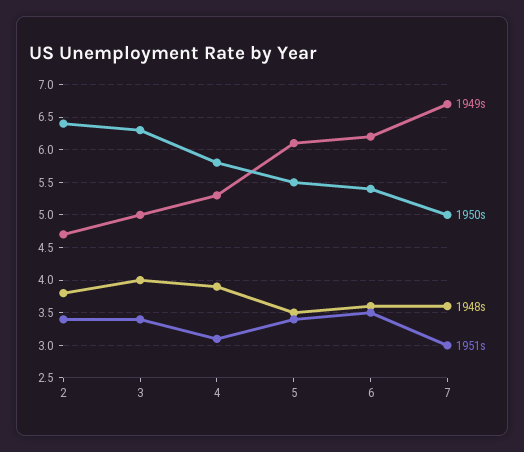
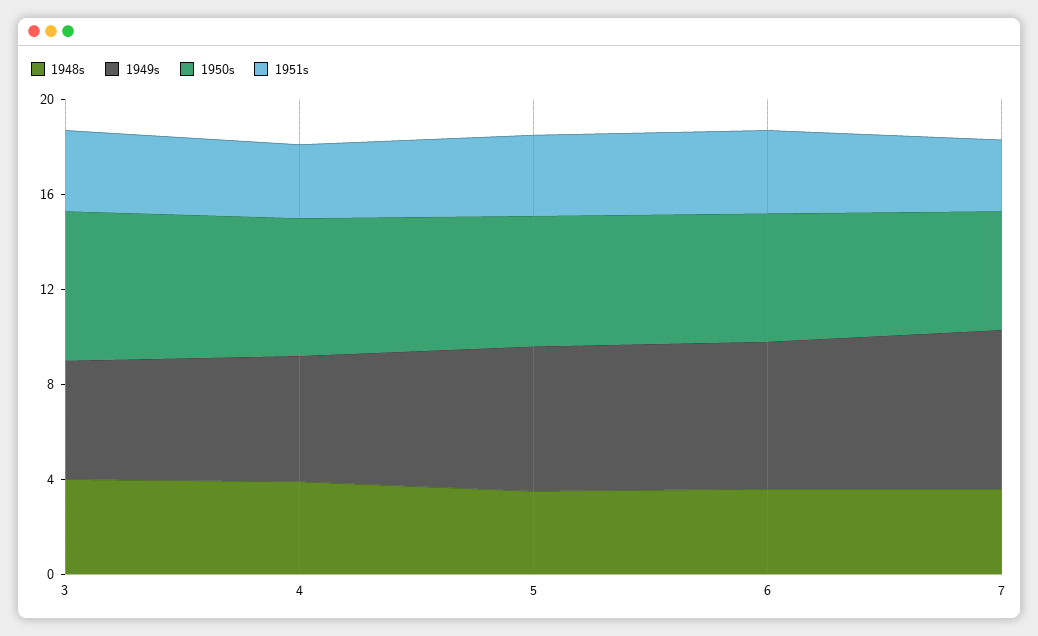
1949s, 2: 4.7 -> none
1950s, 2: 6.4 -> none
1948s, 2: 3.8 -> none
1951s, 2: 3.4 -> none

